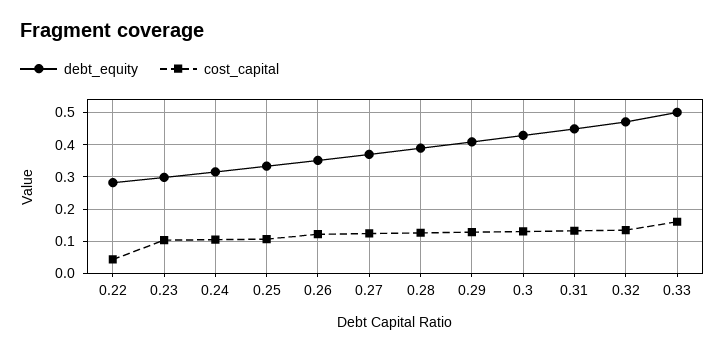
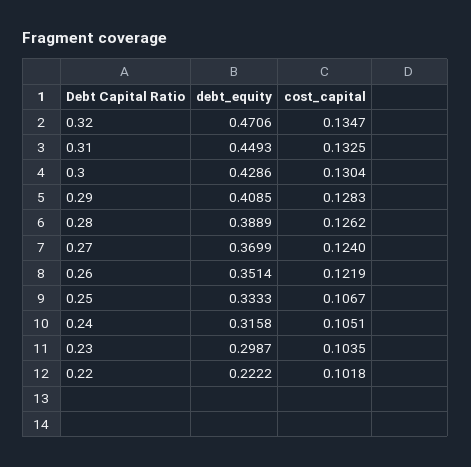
debt_equity, 0.22: 0.28 -> 0.2222
cost_capital, 0.22: 0.04 -> 0.1018
debt_equity, 0.33: 0.5 -> none
cost_capital, 0.33: 0.16 -> none

